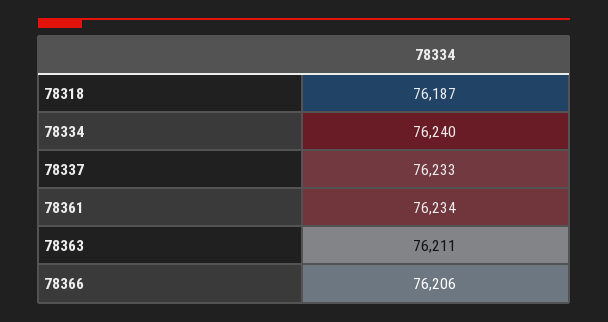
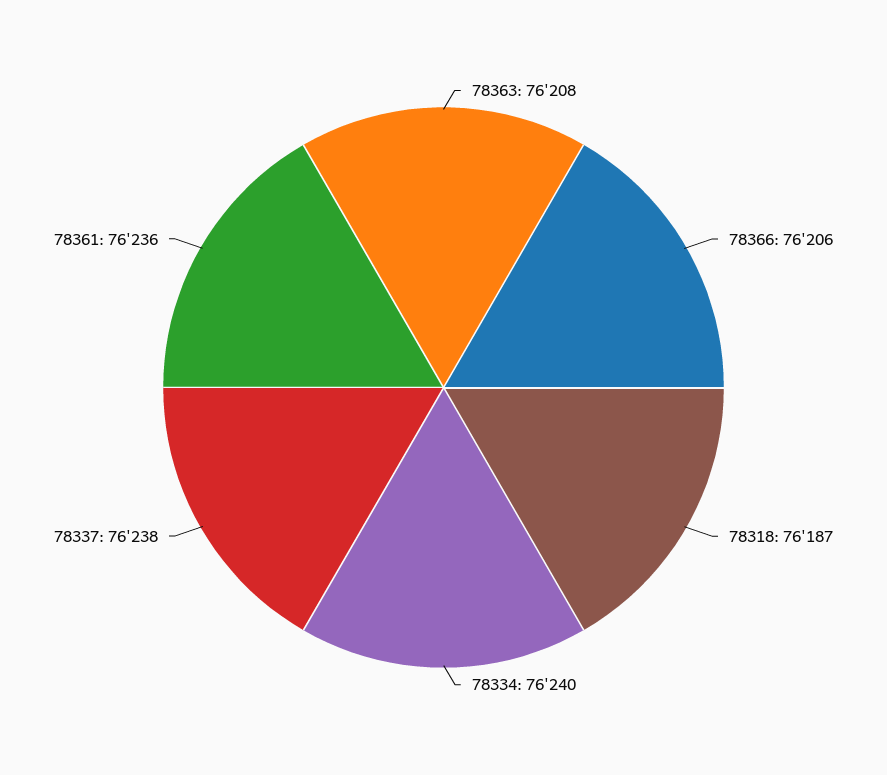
78337: 76233 -> 76238
78361: 76234 -> 76236
78363: 76211 -> 76208

